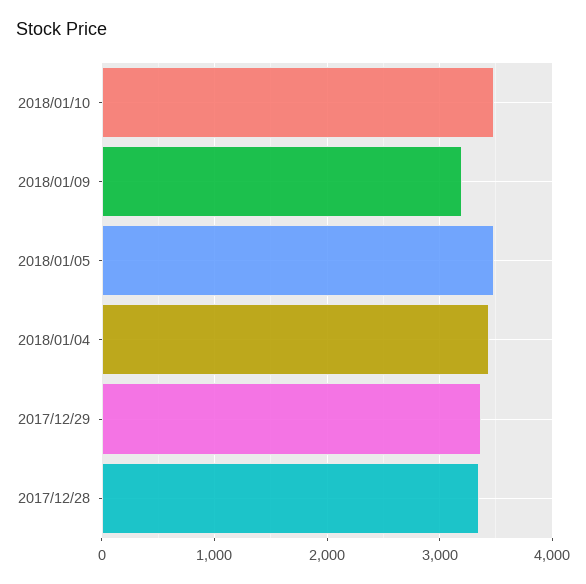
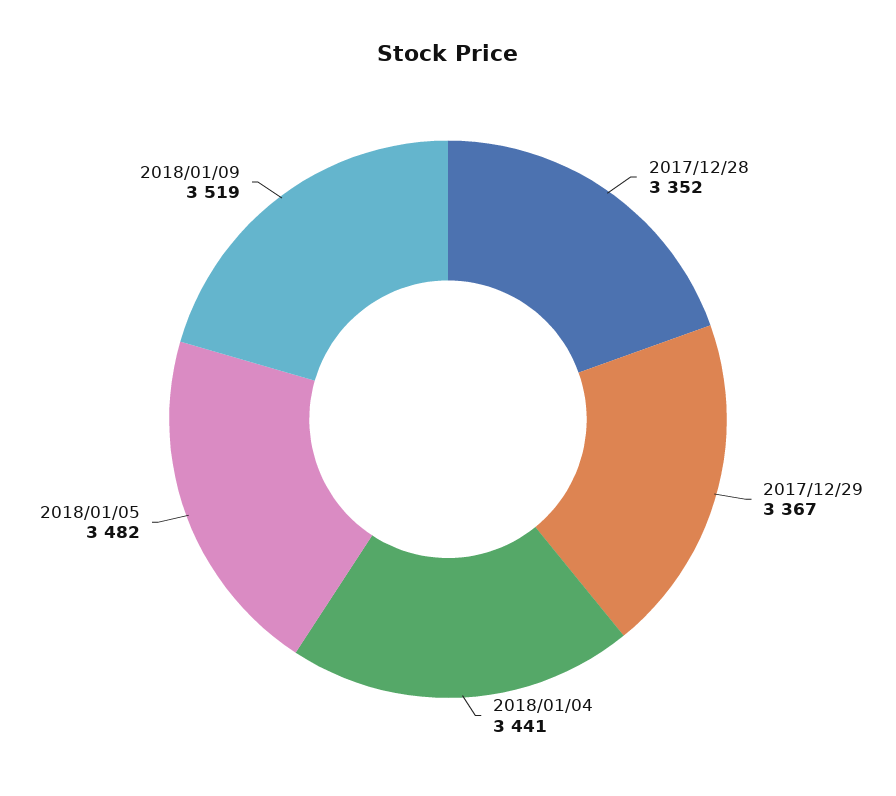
2018/01/10: 3500 -> none
2018/01/09: 3200 -> 3519

